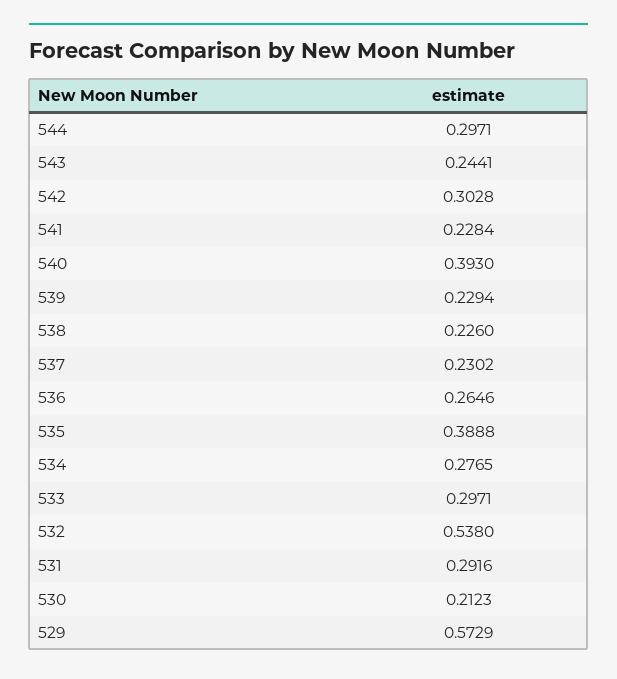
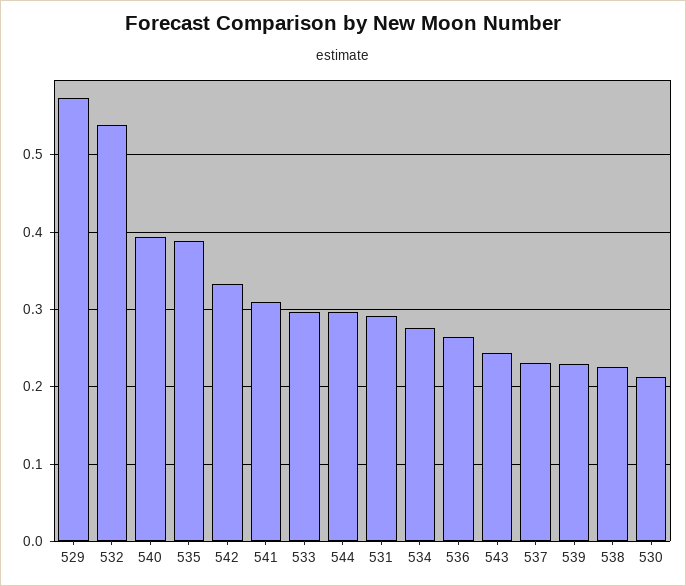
542: 0.3028 -> 0.33
541: 0.2284 -> 0.31

